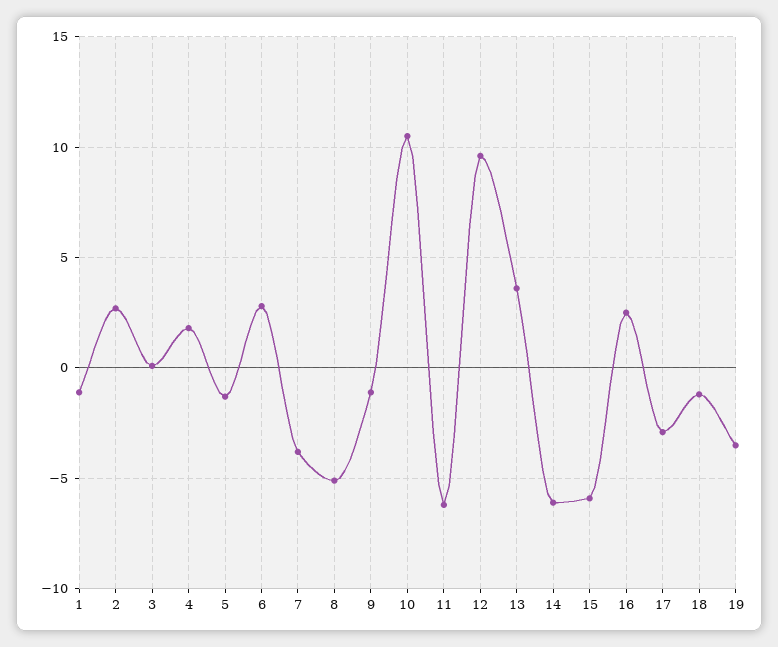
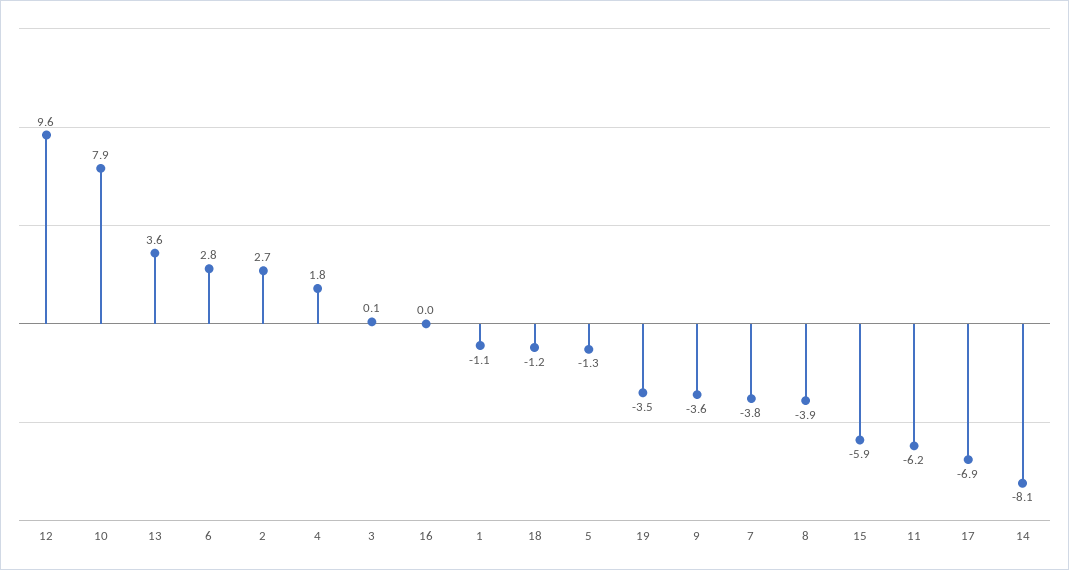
8: -5 -> -3.9
9: -1 -> -3.6
10: 10.5 -> 7.9
14: -6 -> -8.1
16: 2.5 -> 0
17: -3 -> -6.9

